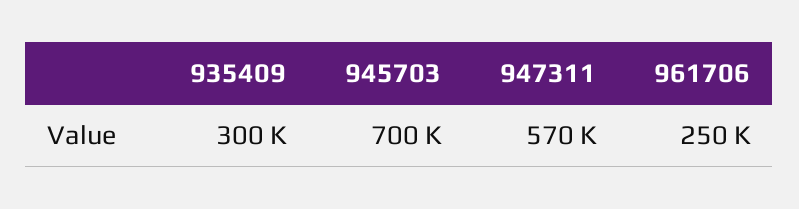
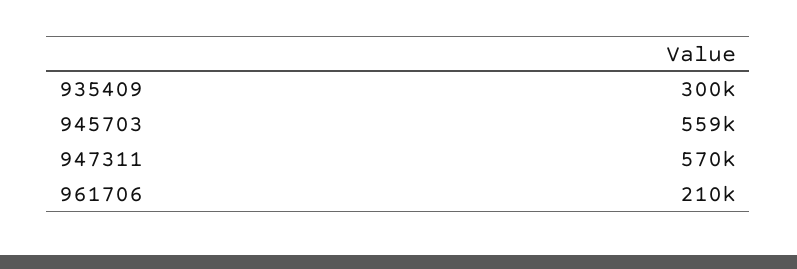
945703: 700000 -> 559000
961706: 250000 -> 210000

